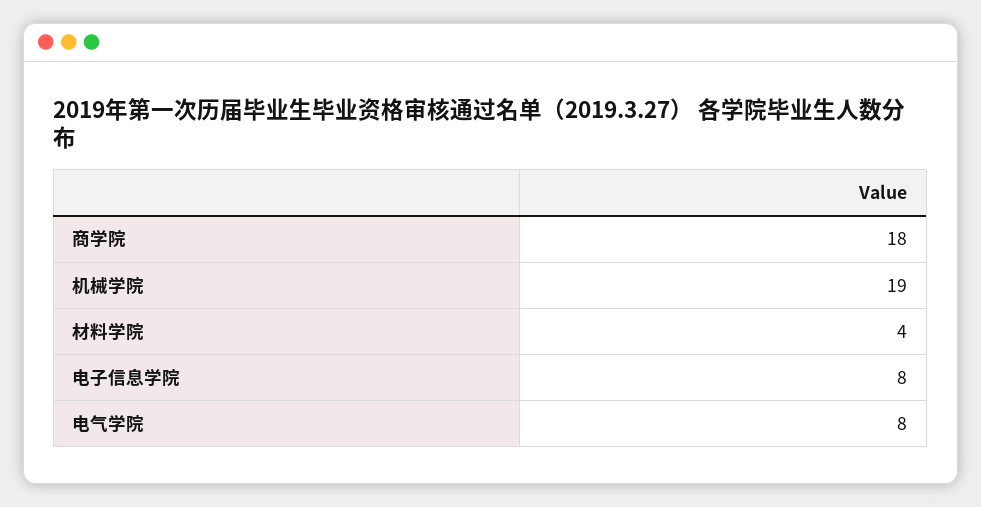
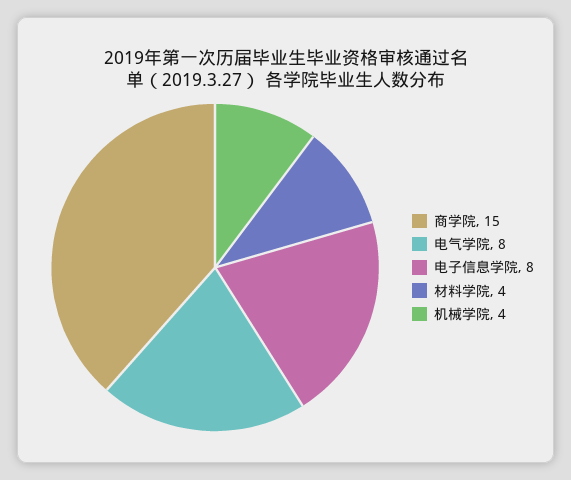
商学院: 18 -> 15
机械学院: 19 -> 4

